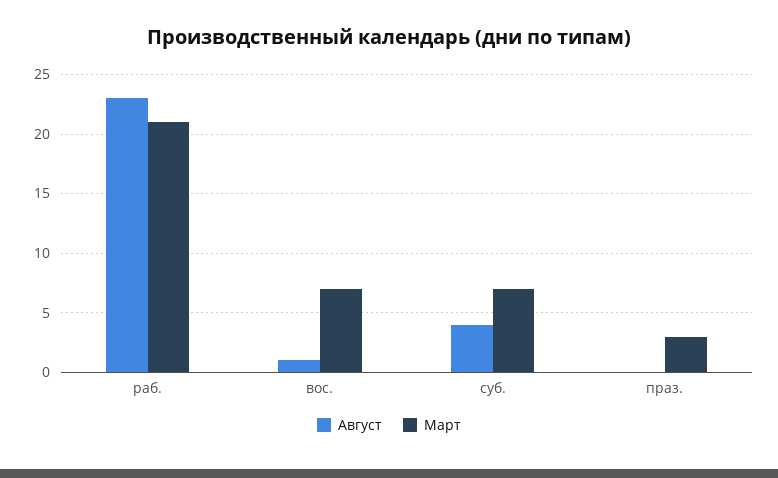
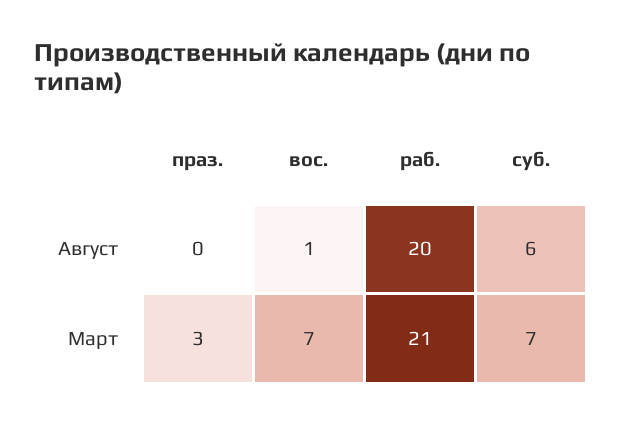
Август, раб.: 23 -> 20
Август, суб.: 4 -> 6

